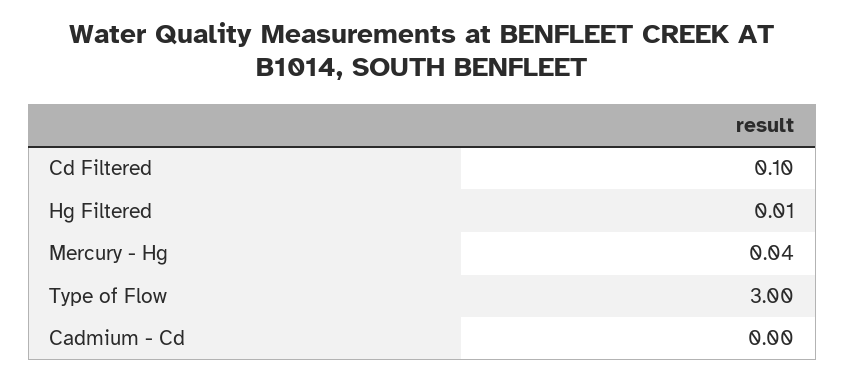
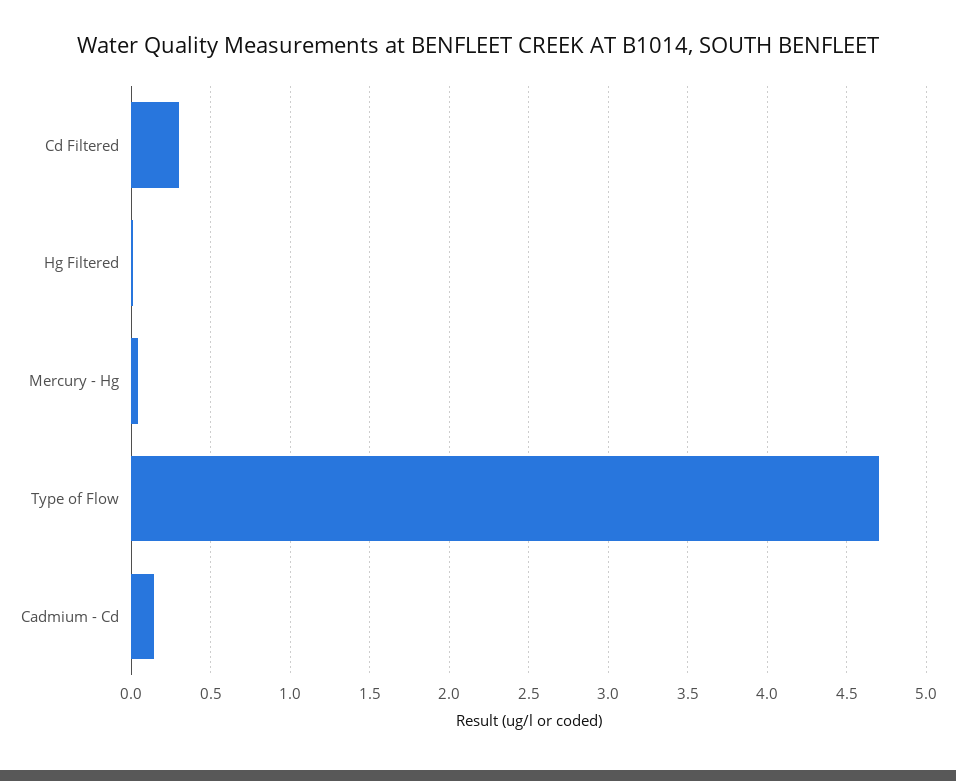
Cd Filtered: 0.1 -> 0.3
Type of Flow: 3 -> 4.7
Cadmium - Cd: 0 -> 0.15

